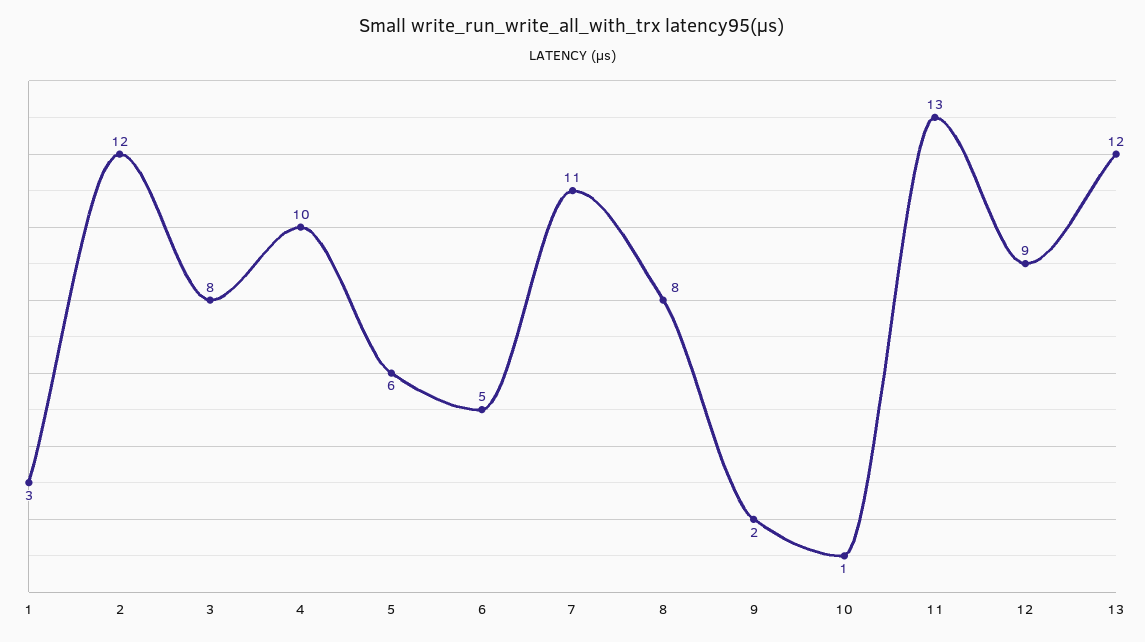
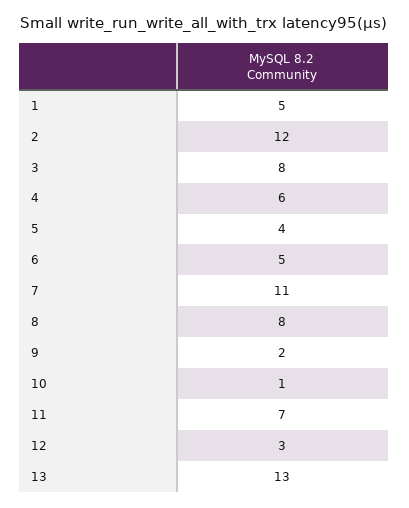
1: 3 -> 5
4: 10 -> 6
5: 6 -> 4
11: 13 -> 7
12: 9 -> 3
13: 12 -> 13

